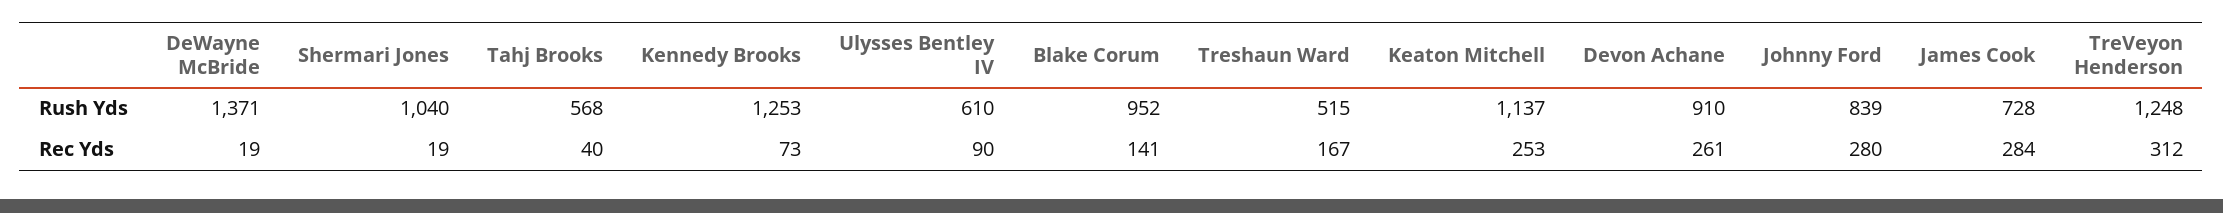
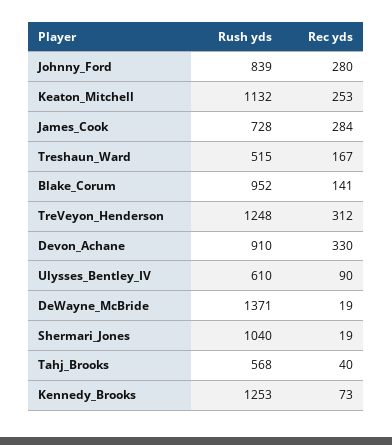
Keaton Mitchell, Rush Yds: 1137 -> 1132
Devon Achane, Rec Yds: 261 -> 330

